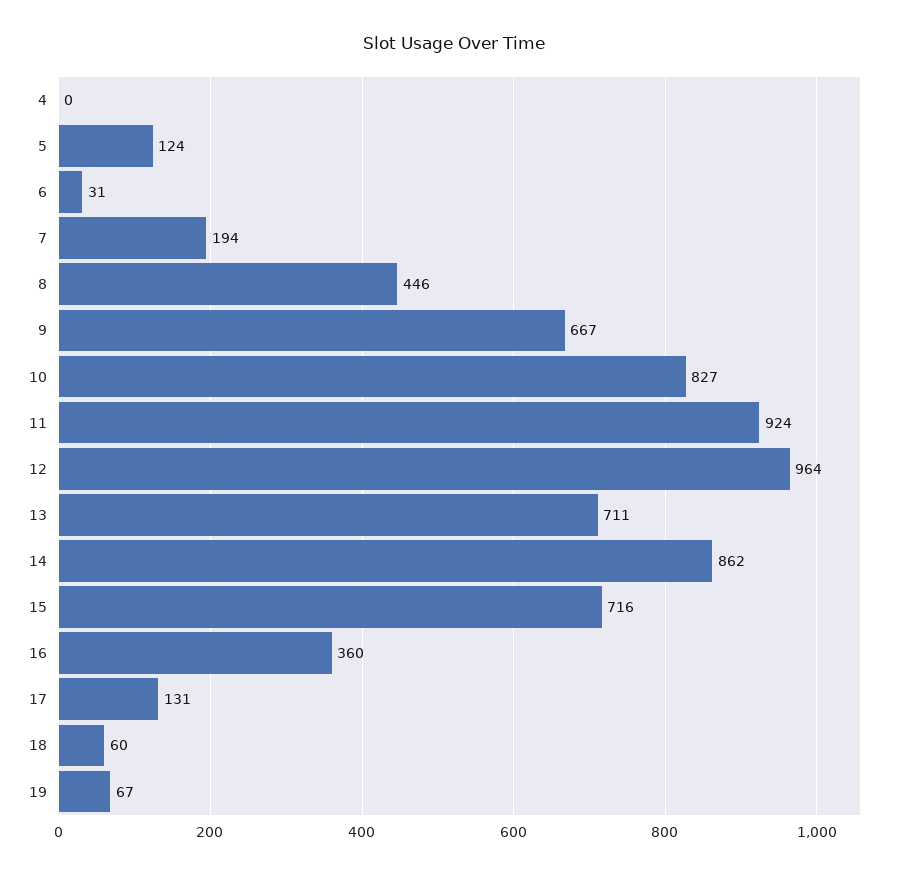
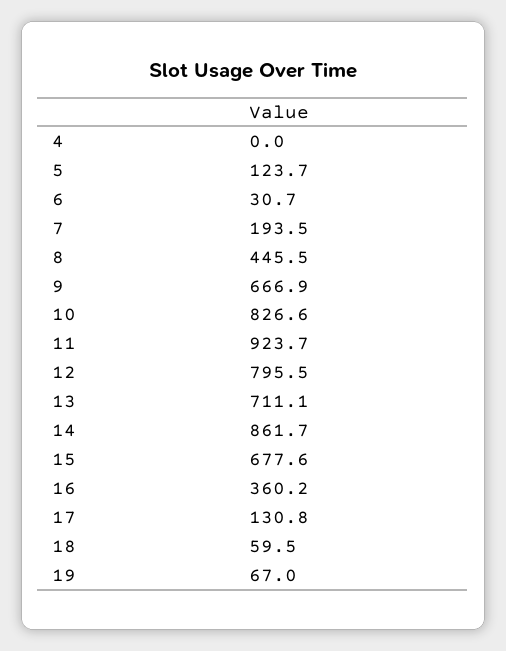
12: 964 -> 795.5
15: 716 -> 677.6

